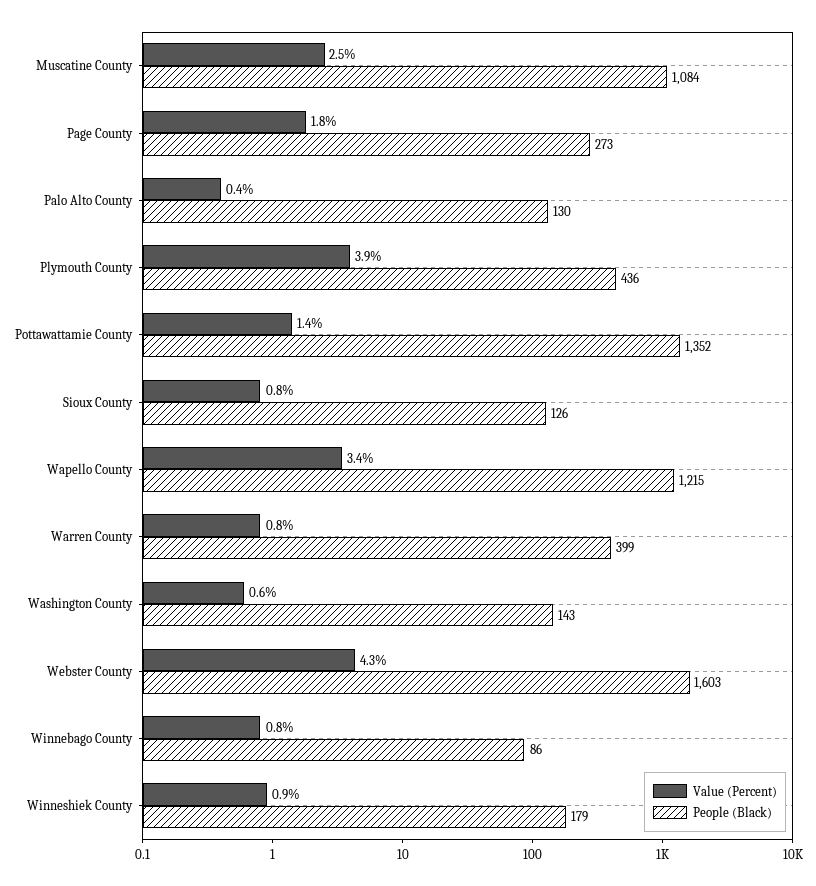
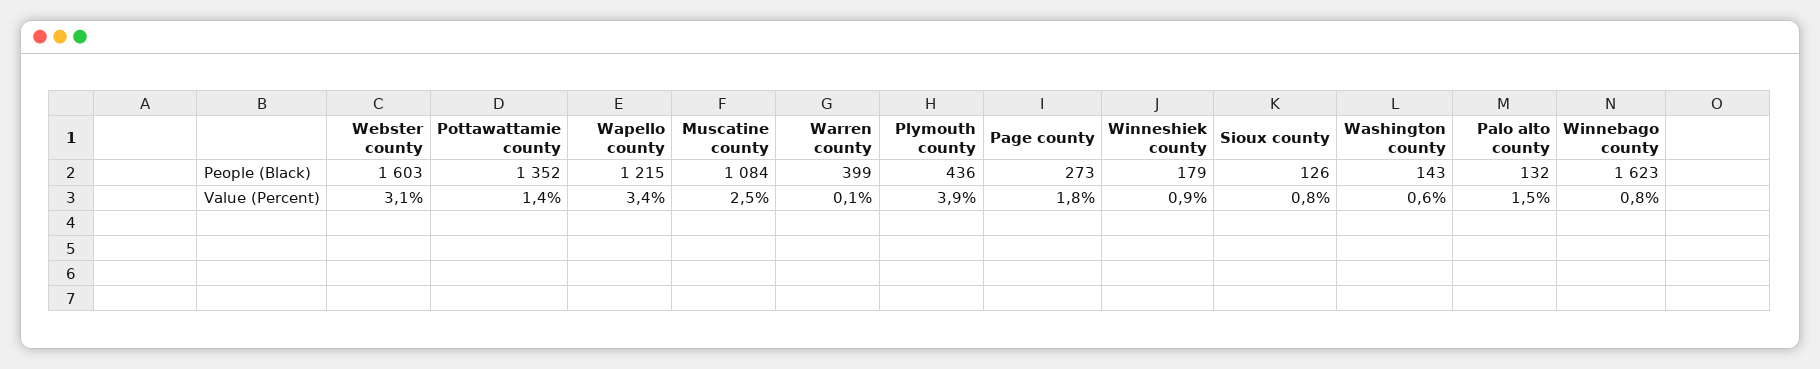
Value (Percent), Palo Alto County: 0.4 -> 1.5
People (Black), Palo Alto County: 130 -> 132
Value (Percent), Warren County: 0.8 -> 0.1
Value (Percent), Webster County: 4.3 -> 3.1
People (Black), Winnebago County: 86 -> 1623

